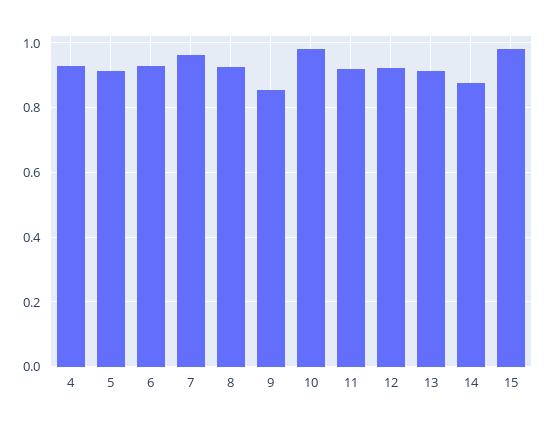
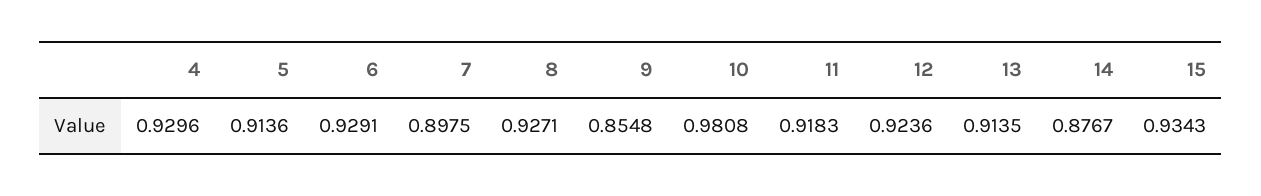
7: 0.96 -> 0.8975
15: 0.98 -> 0.9343

